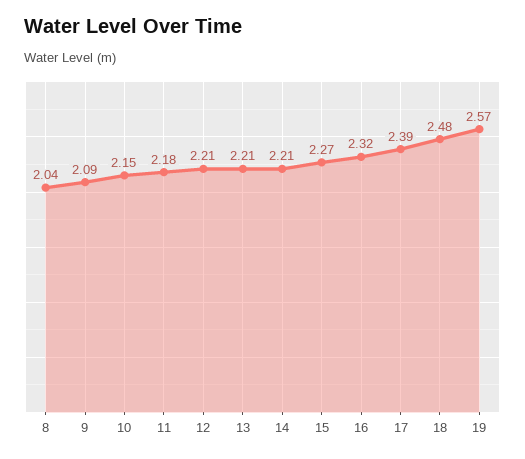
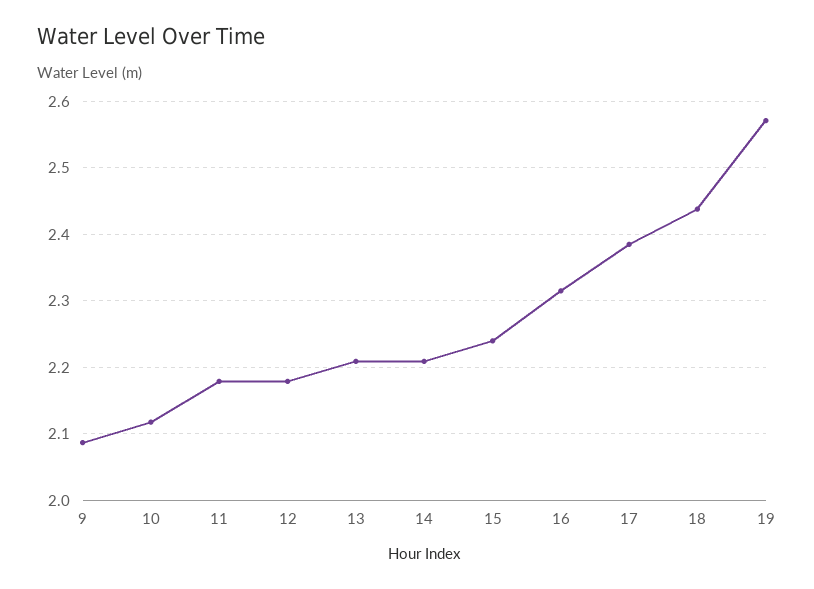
8: 2.04 -> none
10: 2.15 -> 2.12
12: 2.21 -> 2.18
15: 2.27 -> 2.24
18: 2.48 -> 2.44

